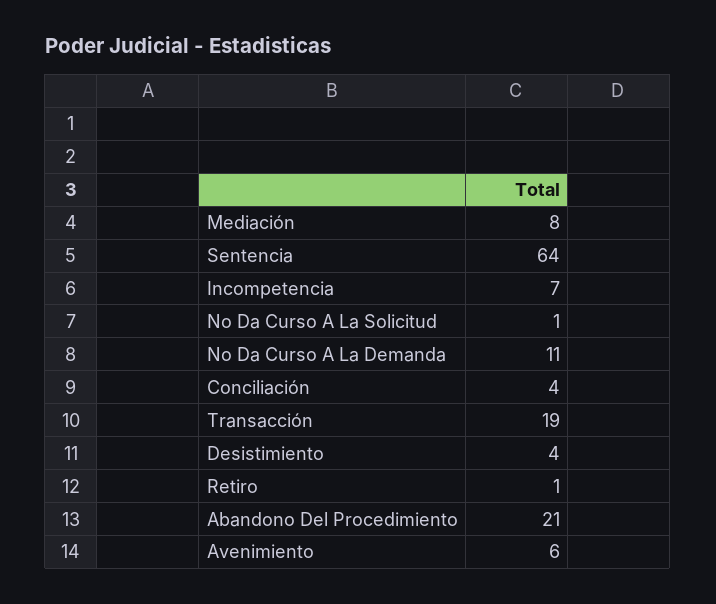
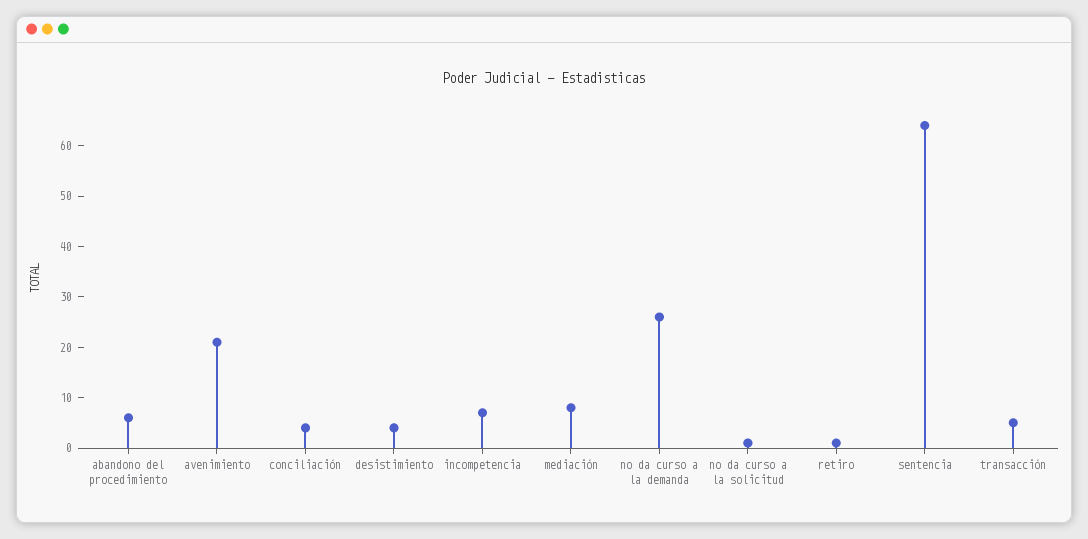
No Da Curso A La Demanda: 11 -> 25
Transacción: 19 -> 5
Abandono Del Procedimiento: 21 -> 5
Avenimiento: 6 -> 20

